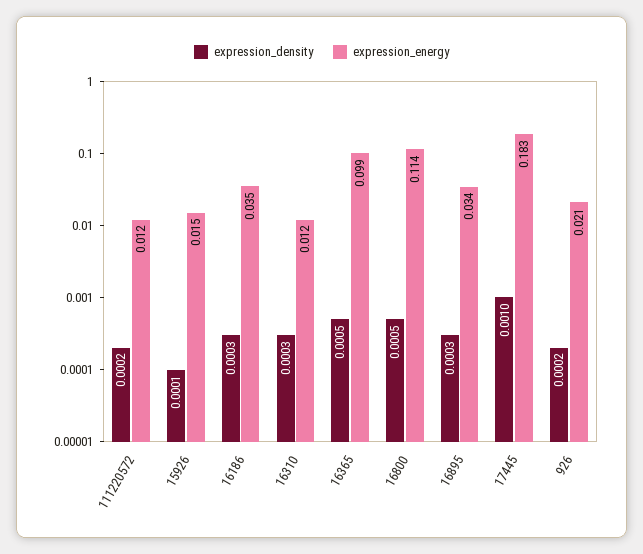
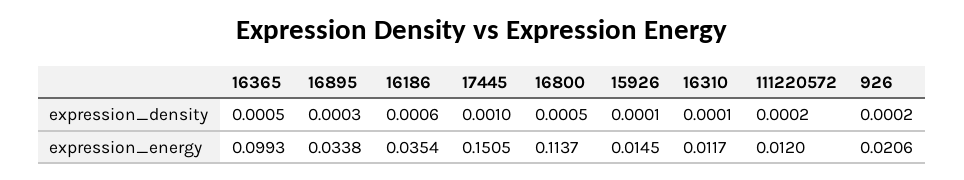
expression_density, 16186: 0.0003 -> 0.0006
expression_density, 16310: 0.0003 -> 0.0001
expression_energy, 17445: 0.183 -> 0.1505

